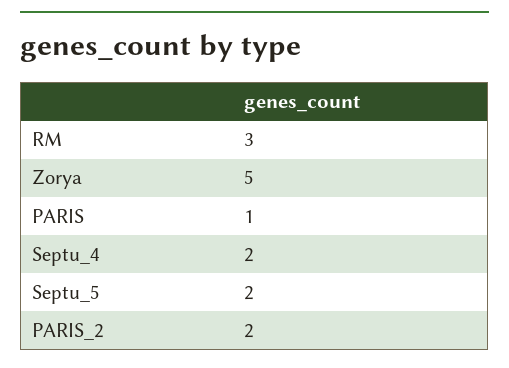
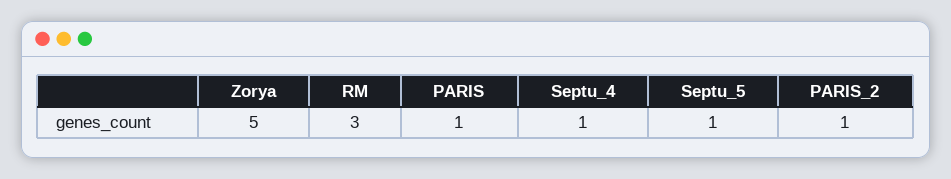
Septu_4: 2 -> 1
Septu_5: 2 -> 1
PARIS_2: 2 -> 1

